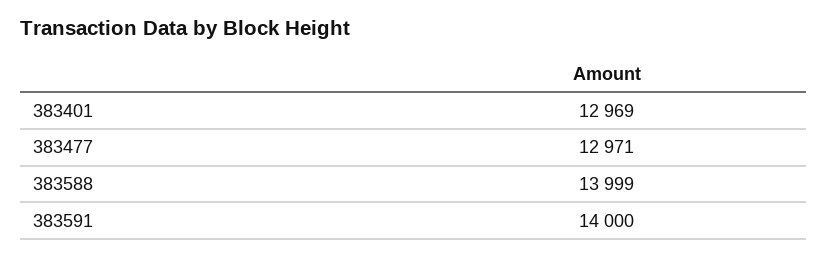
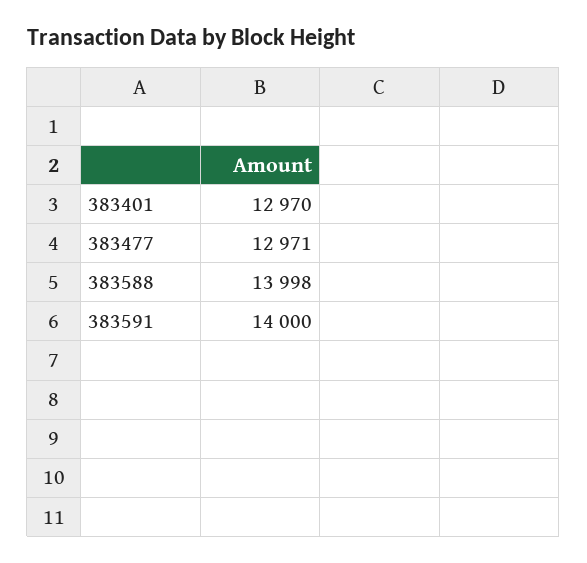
383401: 12969 -> 12970
383588: 13999 -> 13998

